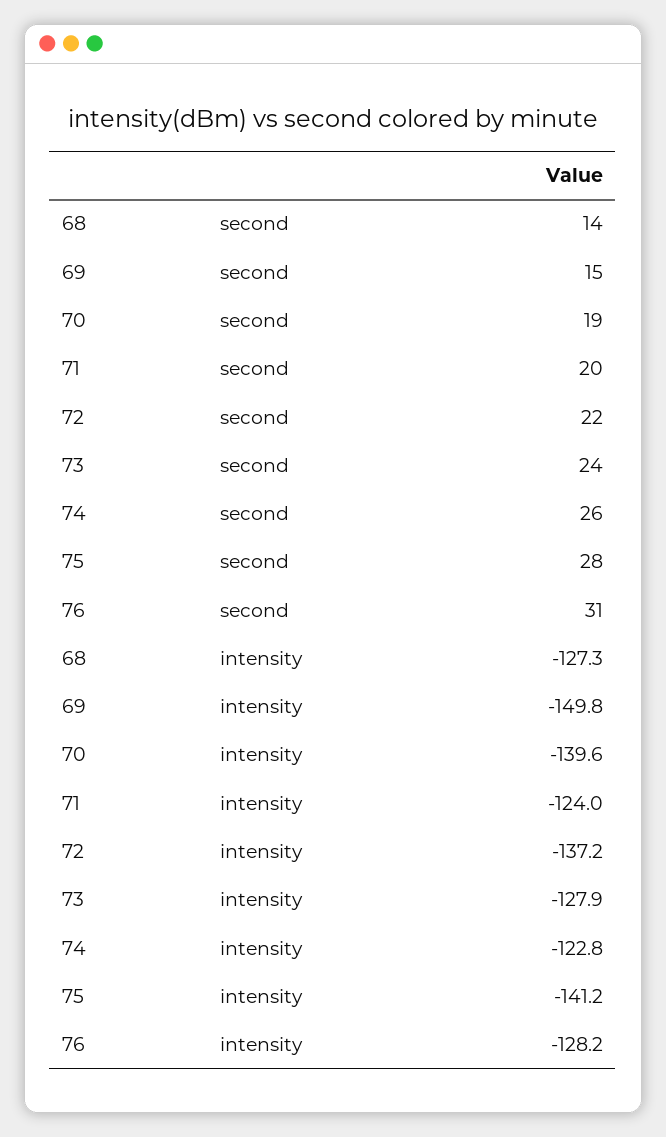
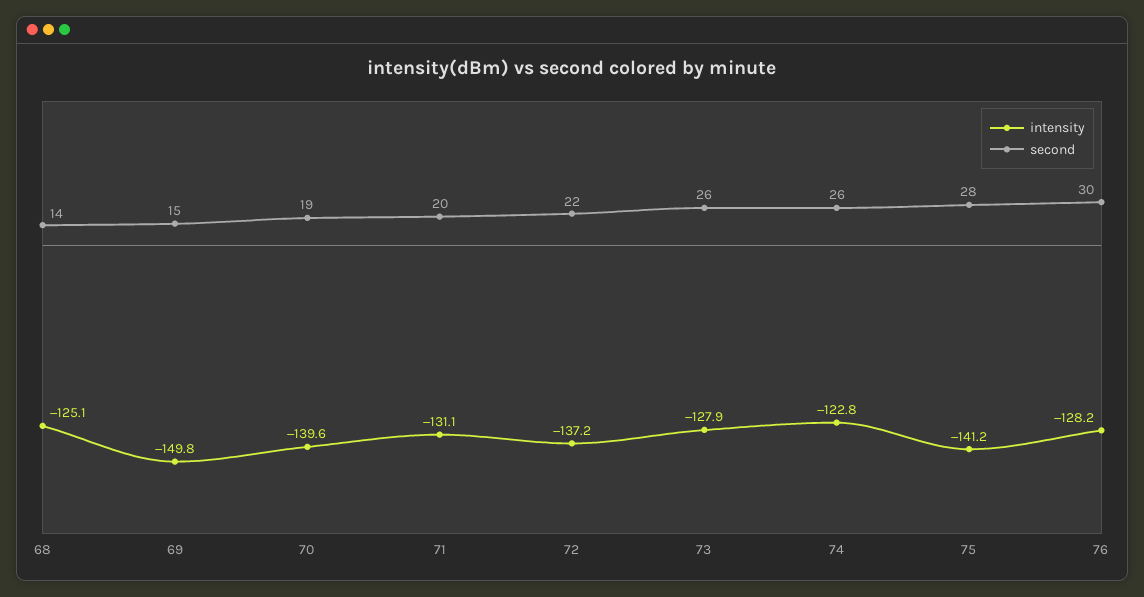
second, 73: 24 -> 26
second, 76: 31 -> 30
intensity, 68: -127.3 -> -125.1
intensity, 71: -124 -> -131.1

